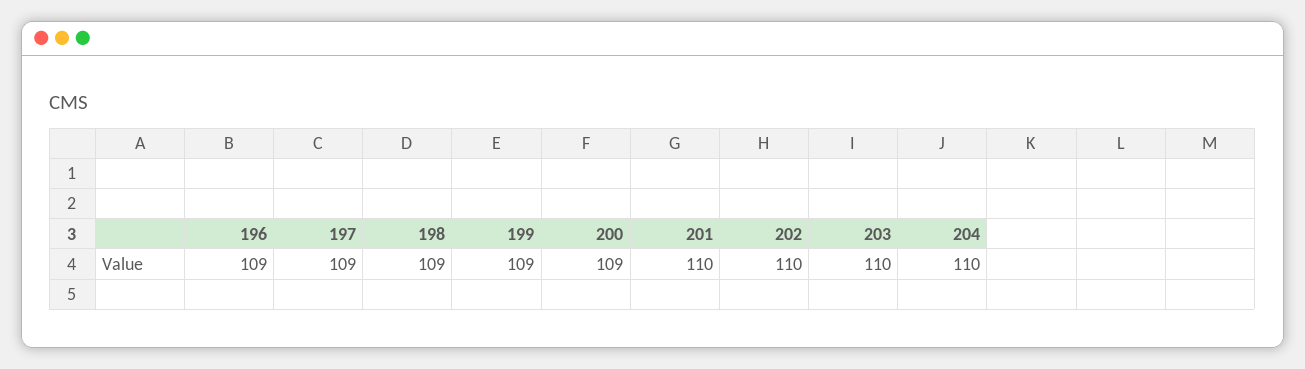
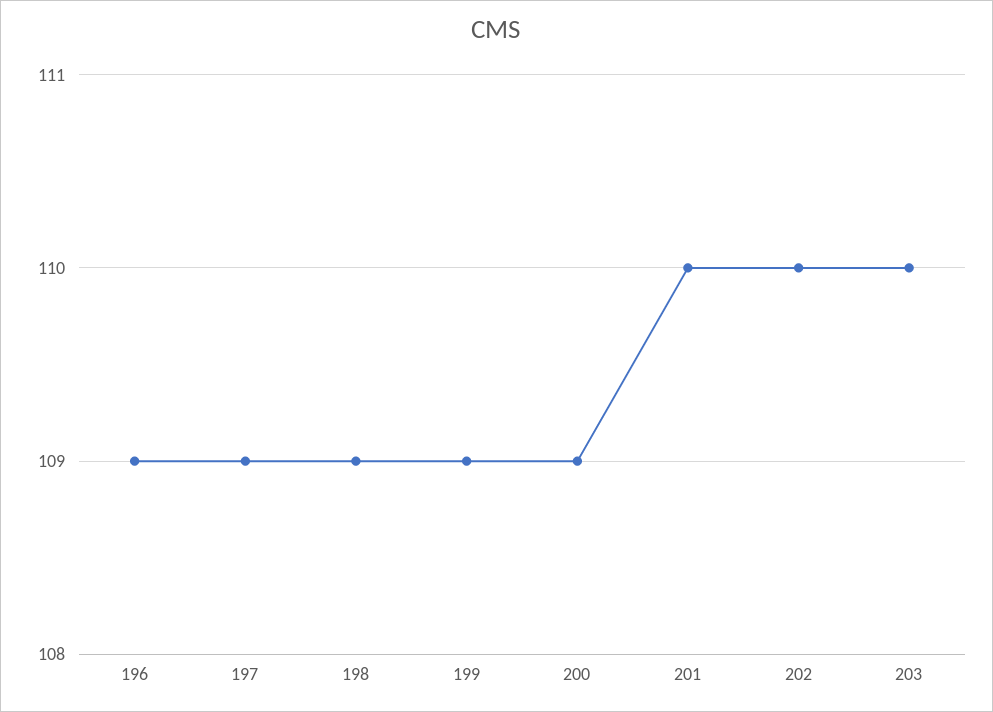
204: 110 -> none

